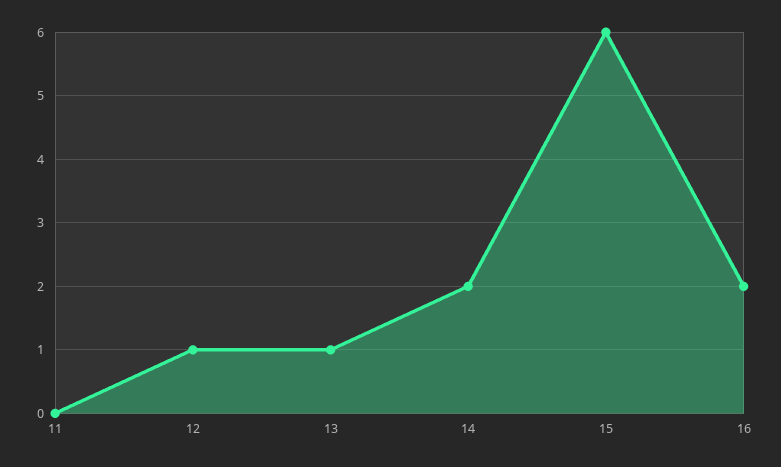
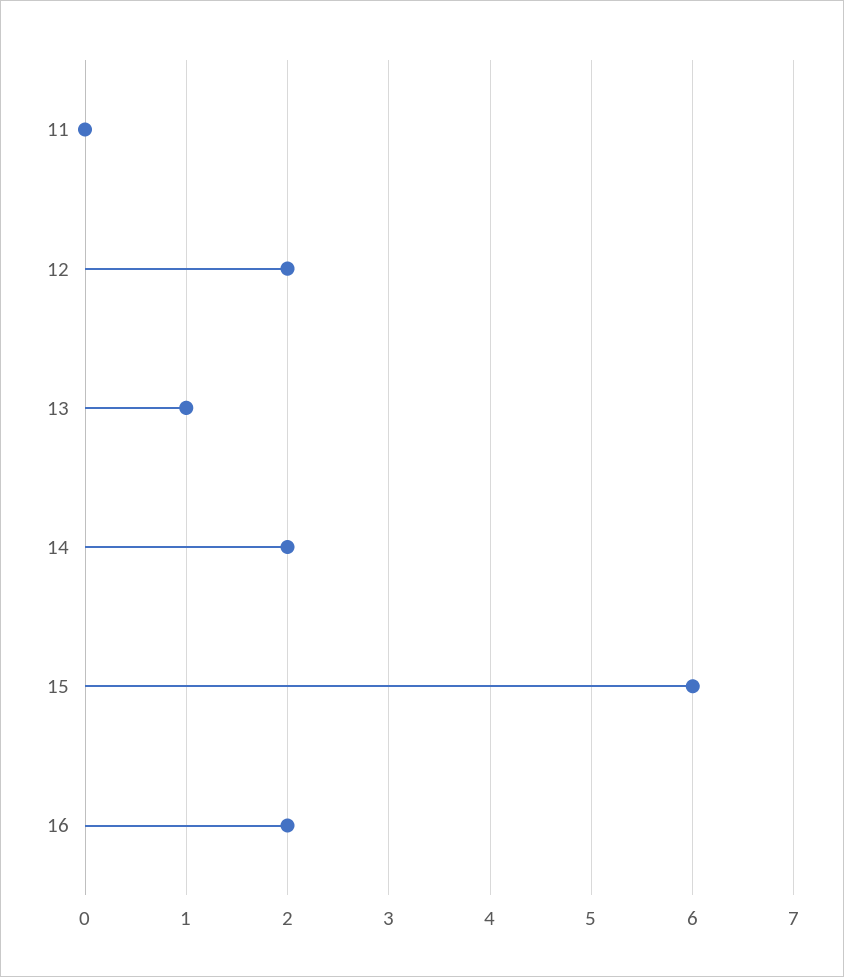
12: 1 -> 2

